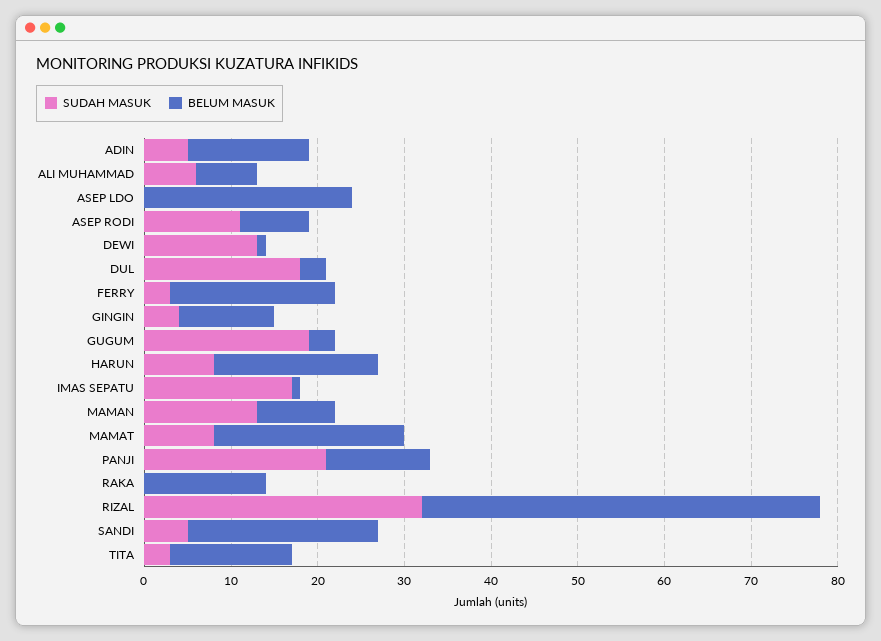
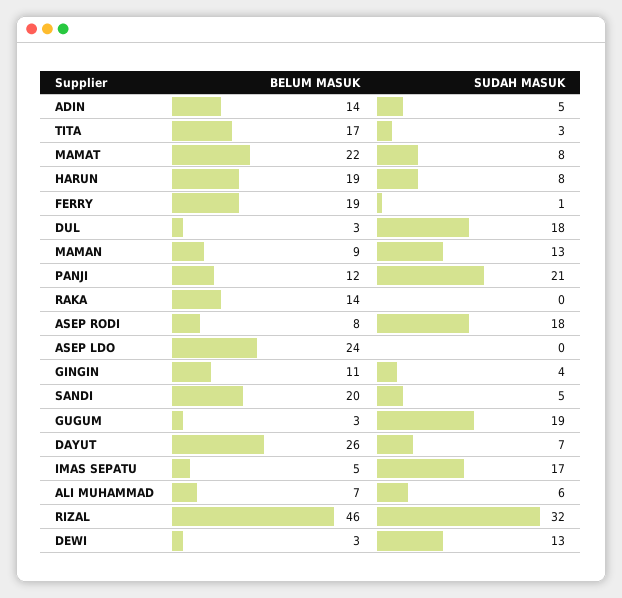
SUDAH MASUK, ASEP RODI: 11 -> 18
BELUM MASUK, DEWI: 1 -> 3
SUDAH MASUK, FERRY: 3 -> 1
BELUM MASUK, IMAS SEPATU: 1 -> 5
BELUM MASUK, SANDI: 22 -> 20
BELUM MASUK, TITA: 14 -> 17
BELUM MASUK, DAYUT: none -> 26
SUDAH MASUK, DAYUT: none -> 7

